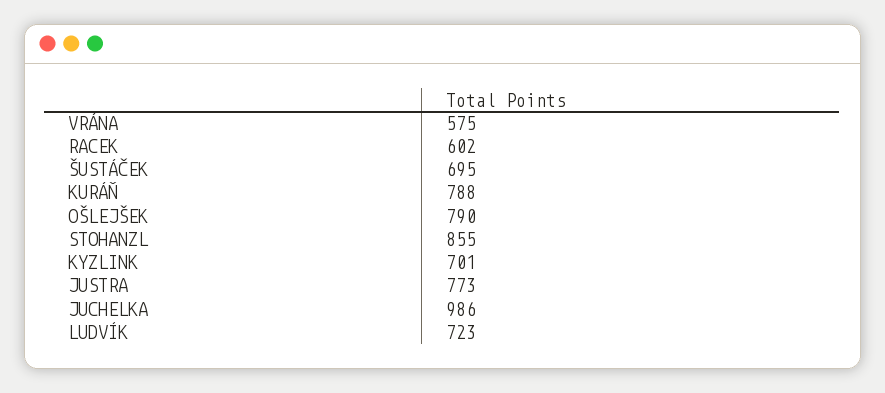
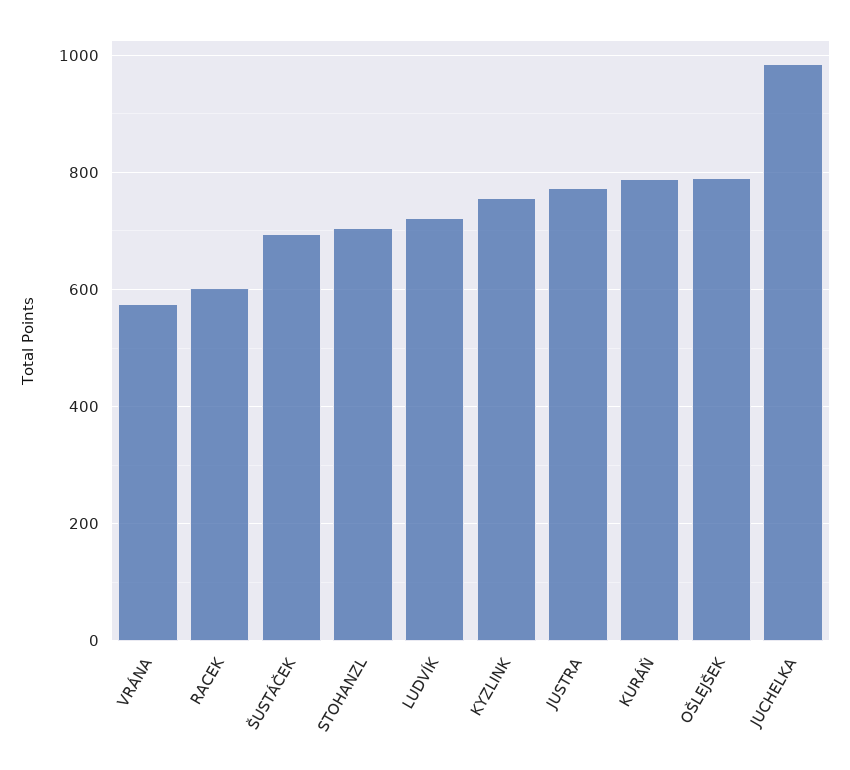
STOHANZL: 855 -> 700
KYZLINK: 701 -> 760

